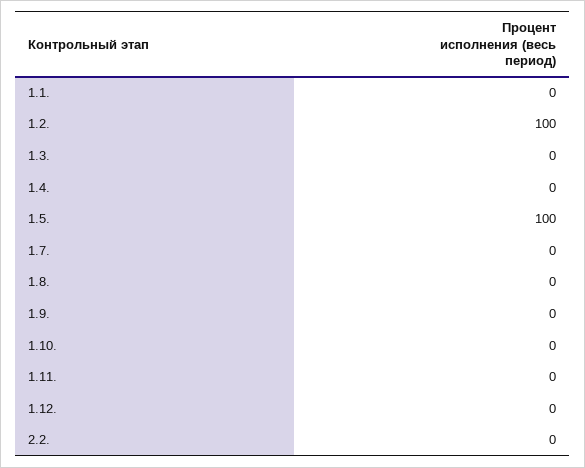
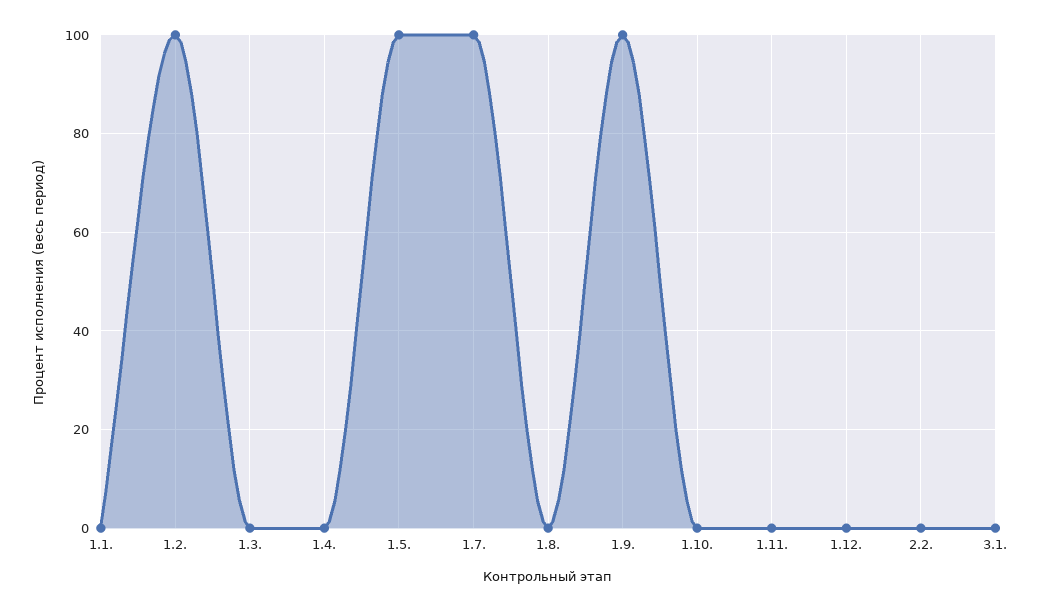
1.7.: 0 -> 100
1.9.: 0 -> 100
3.1.: none -> 0

